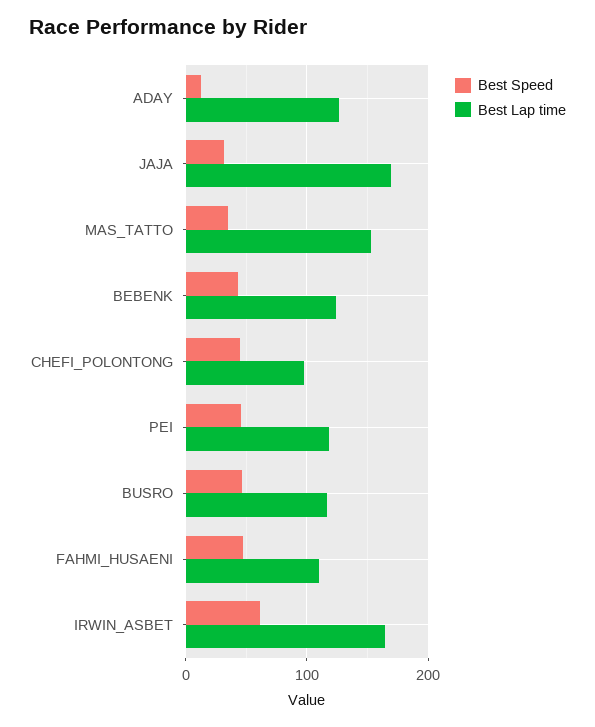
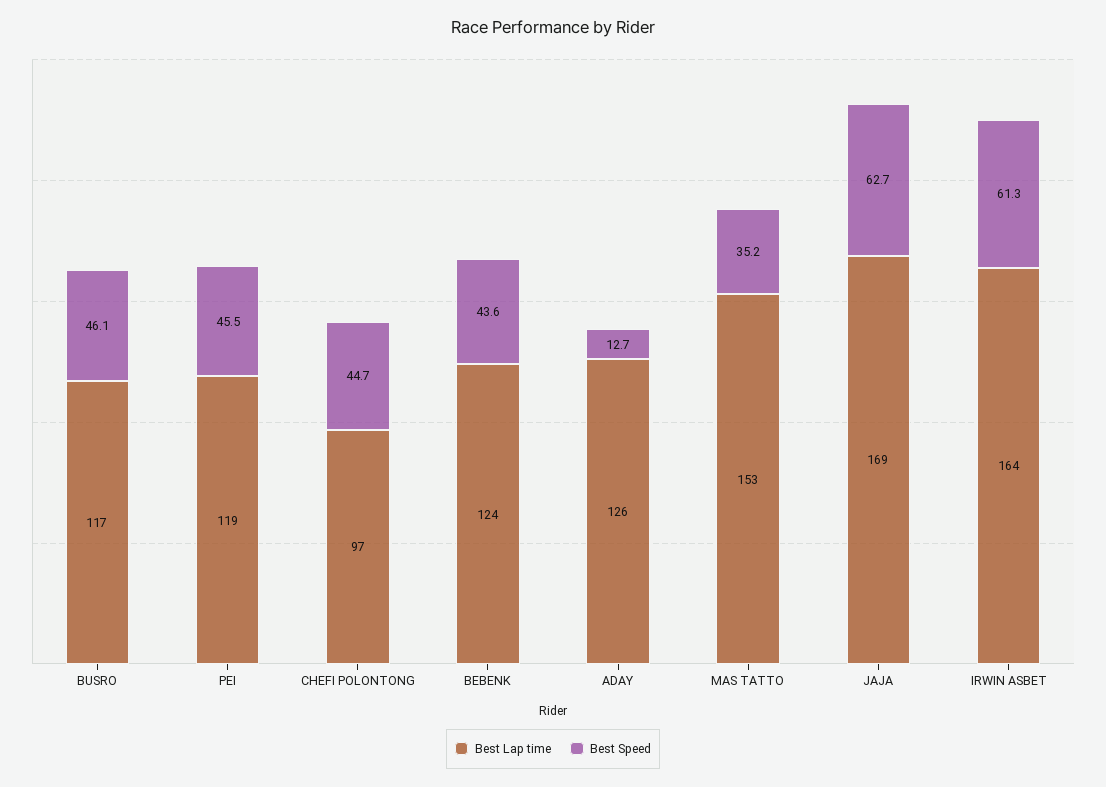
Best Speed, JAJA: 30 -> 62.7
Best Speed, FAHMI_HUSAENI: 50 -> none
Best Lap time, FAHMI_HUSAENI: 110 -> none

